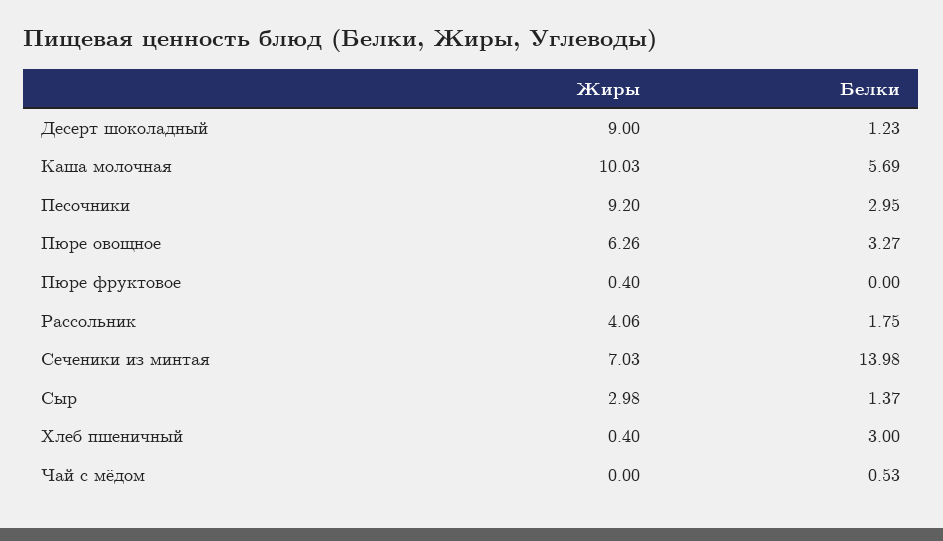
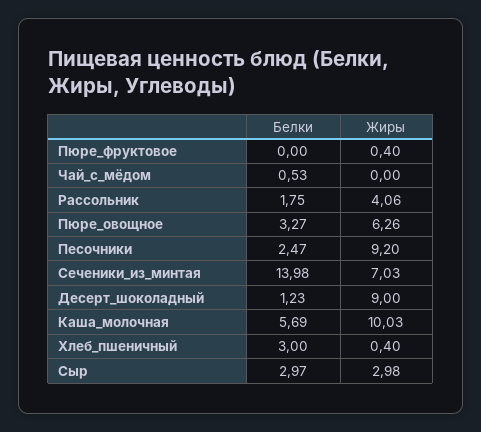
Белки, Песочники: 2.95 -> 2.47
Белки, Сыр: 1.37 -> 2.97

